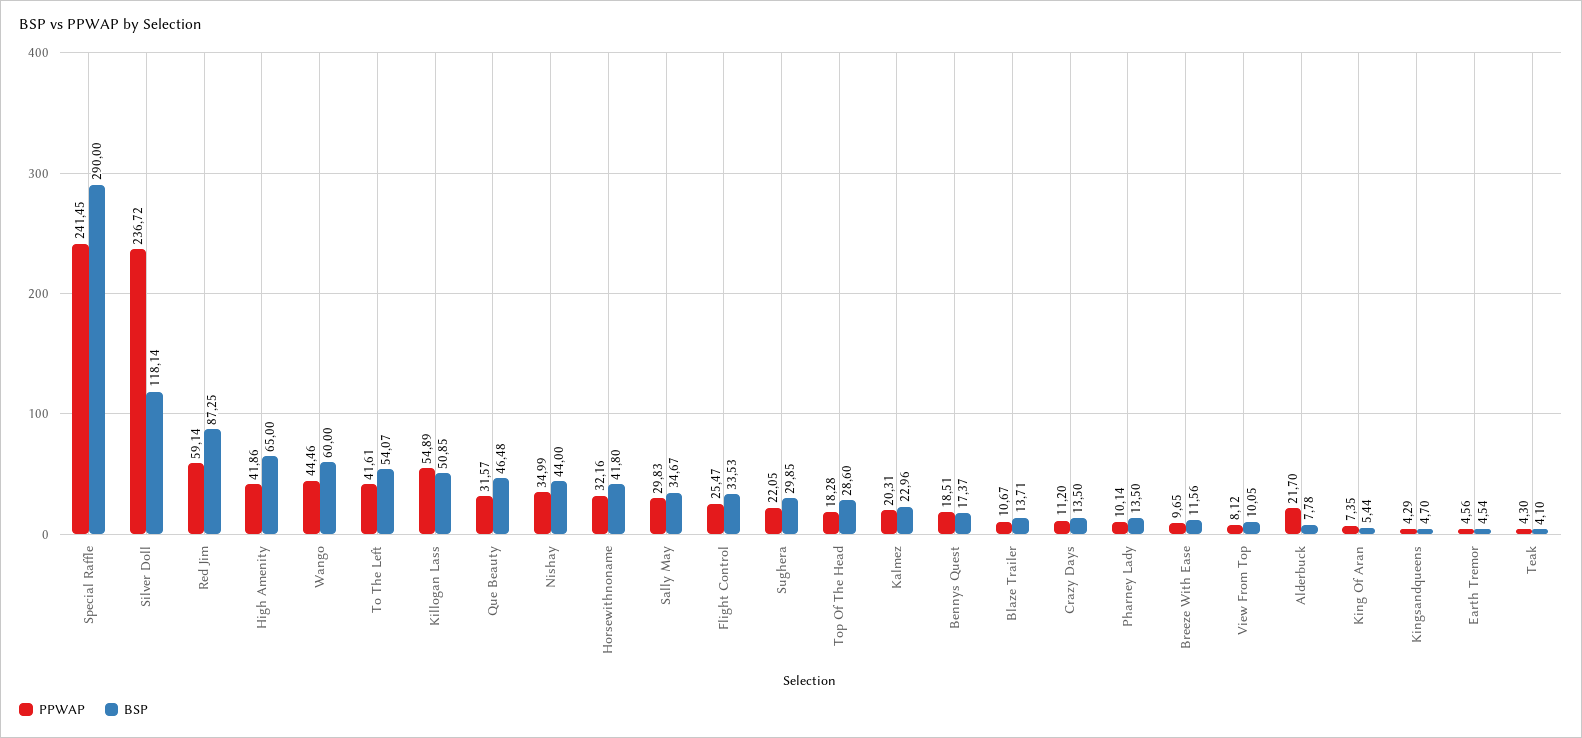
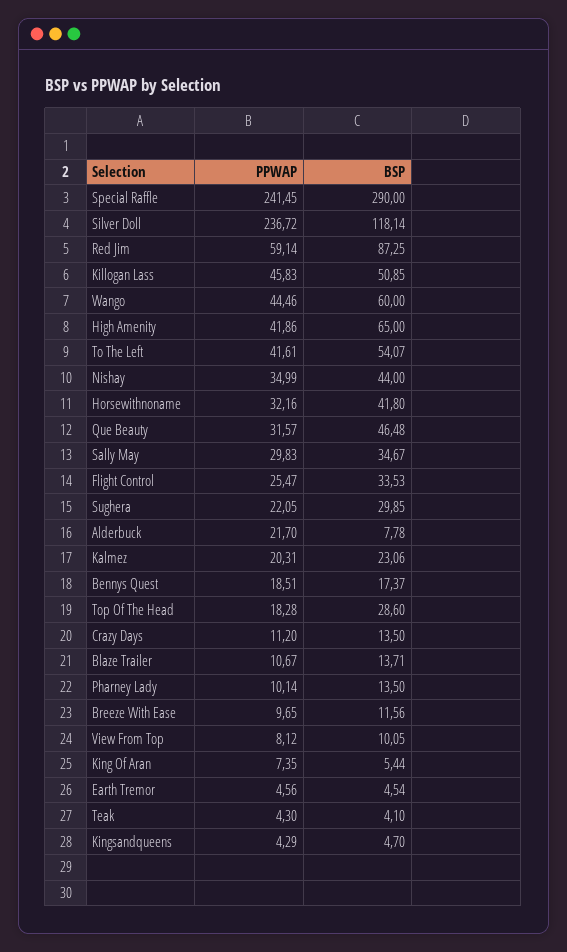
PPWAP, Killogan Lass: 54.89 -> 45.83
BSP, Kalmez: 22.96 -> 23.06

